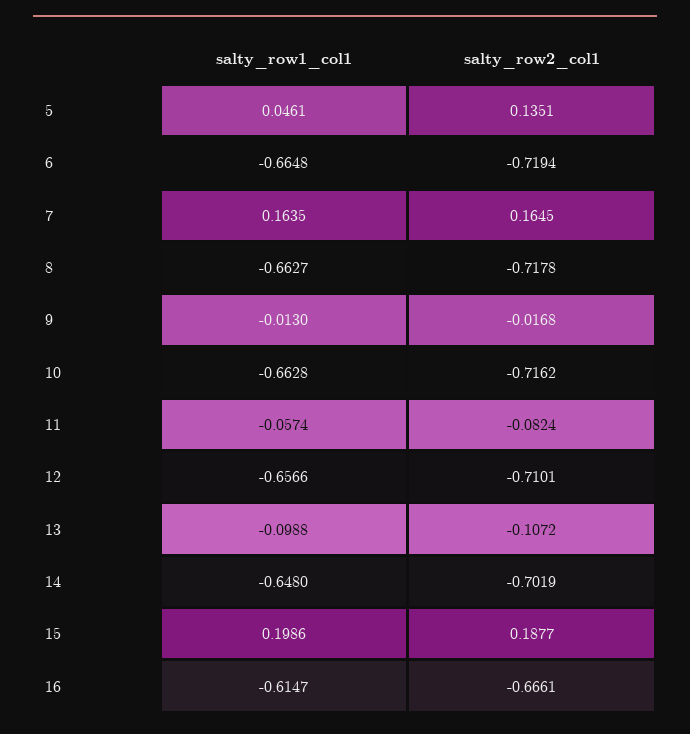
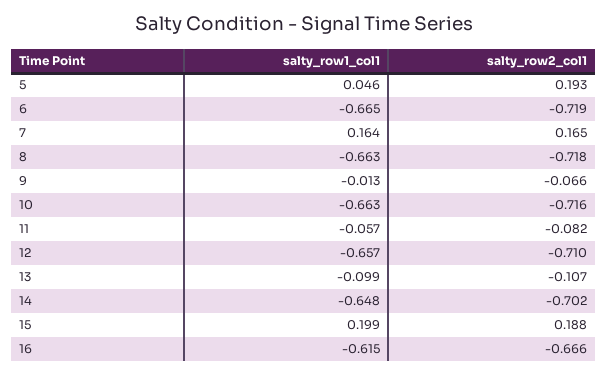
salty_row2_col1, 5: 0.1351 -> 0.193
salty_row2_col1, 9: -0.0168 -> -0.066

